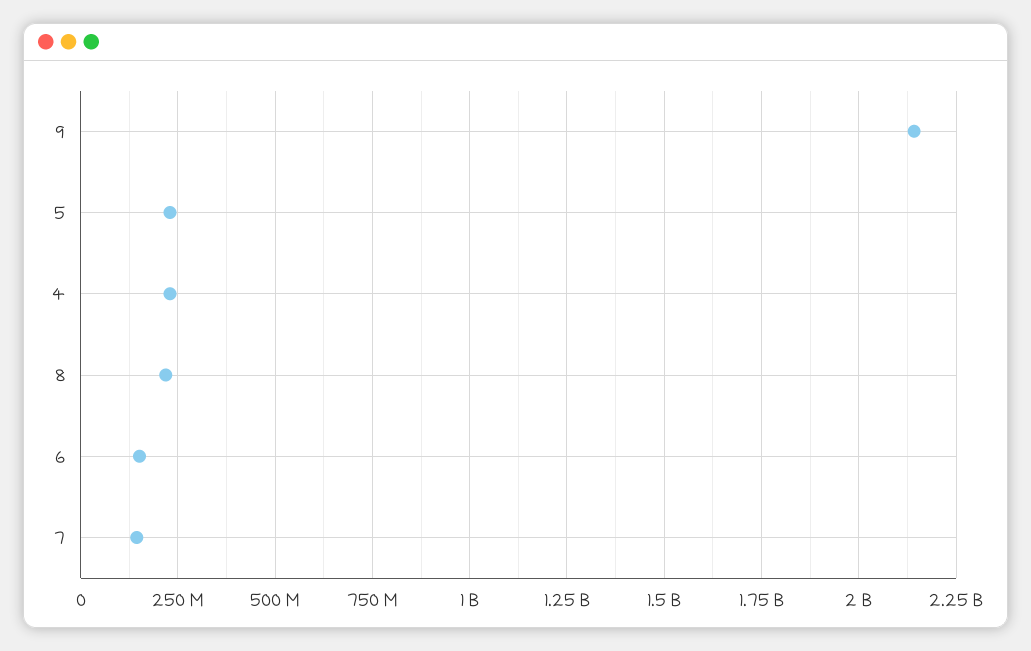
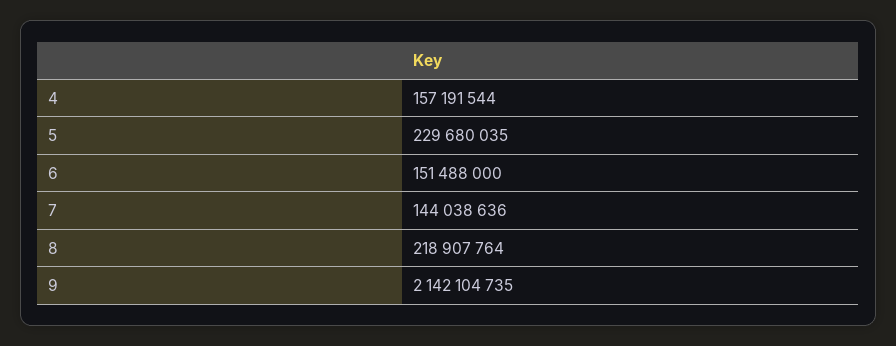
4: 225000000 -> 157191544

